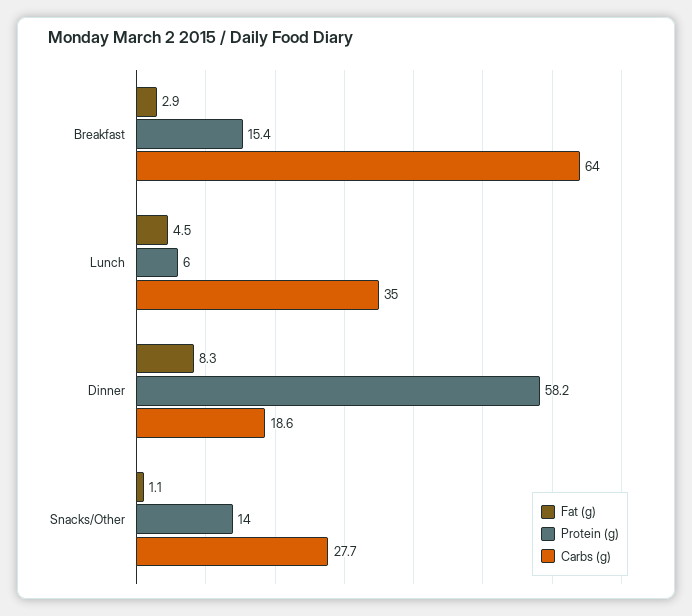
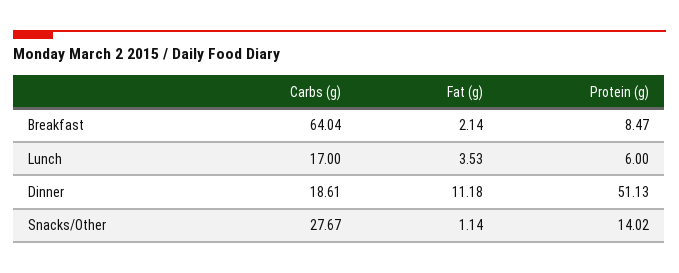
Fat (g), Breakfast: 2.9 -> 2.14
Protein (g), Breakfast: 15.4 -> 8.47
Fat (g), Lunch: 4.5 -> 3.53
Carbs (g), Lunch: 35 -> 17
Fat (g), Dinner: 8.3 -> 11.18
Protein (g), Dinner: 58.2 -> 51.13

